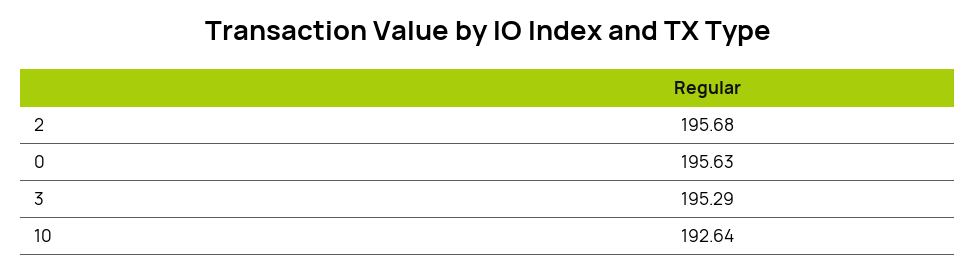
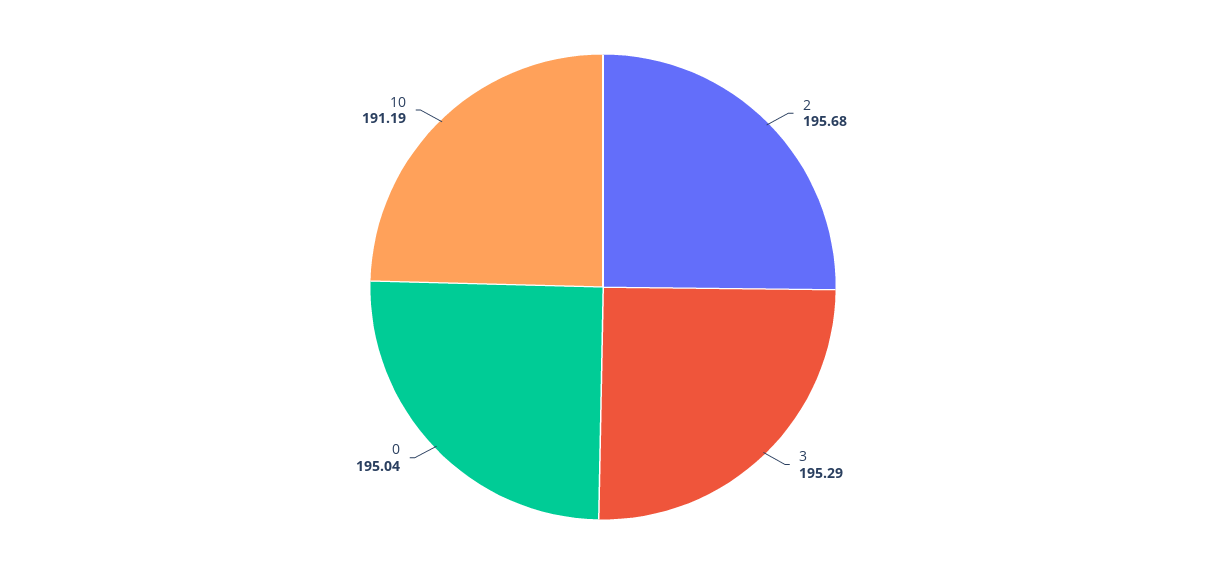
0: 195.63 -> 195.04
10: 192.64 -> 191.19

